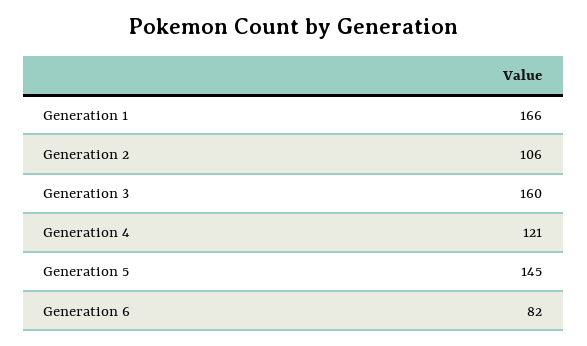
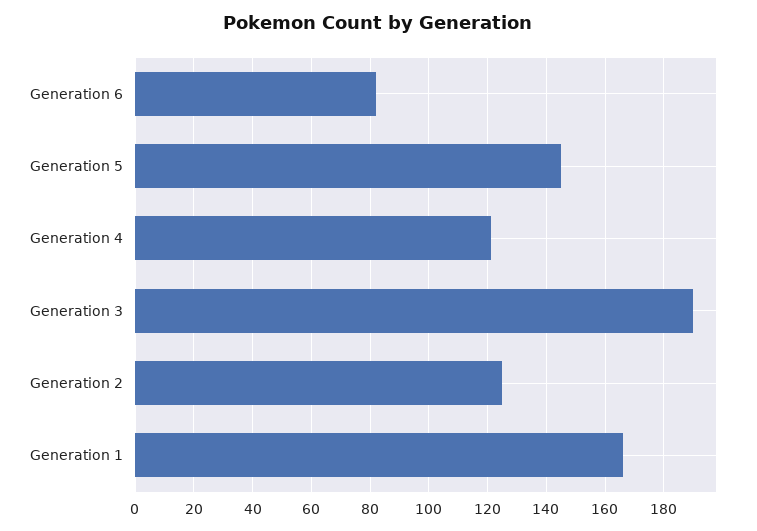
Generation 2: 106 -> 125
Generation 3: 160 -> 190

